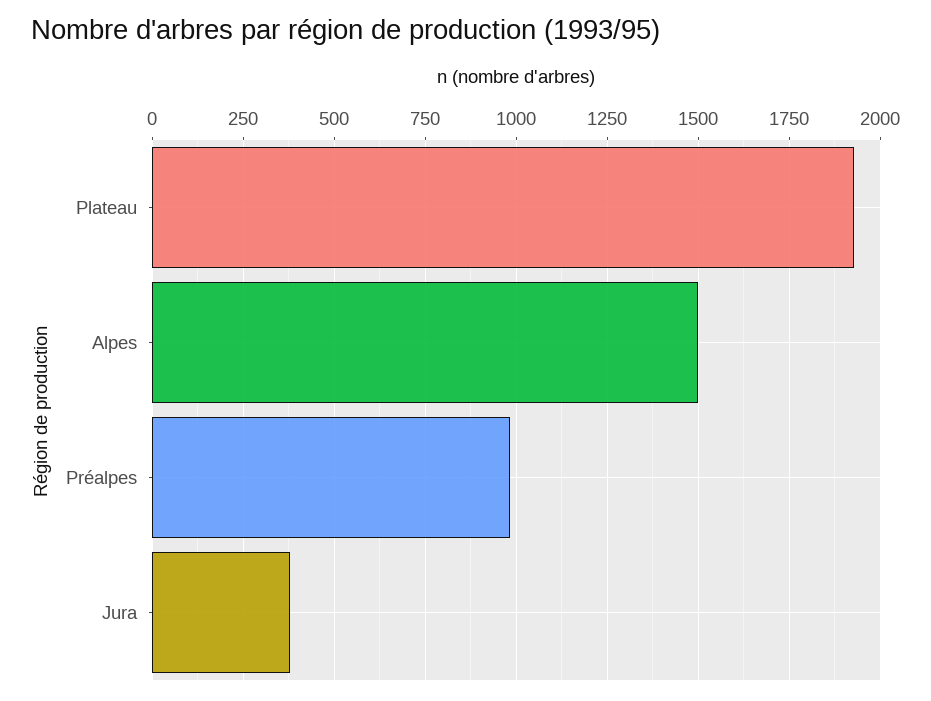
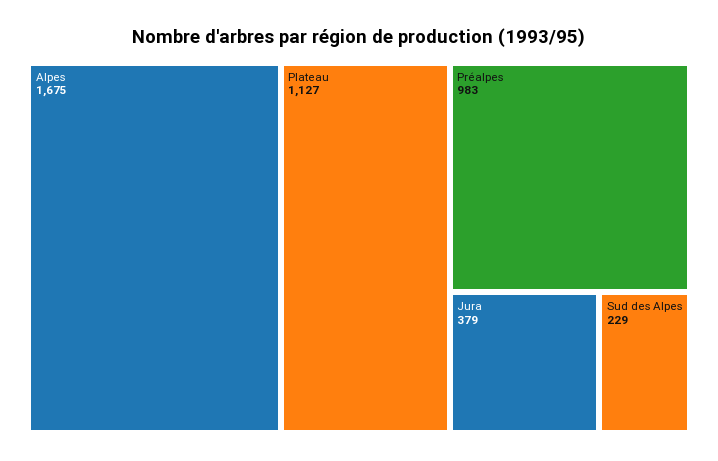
Plateau: 1925 -> 1127
Alpes: 1500 -> 1675
Sud des Alpes: none -> 229

